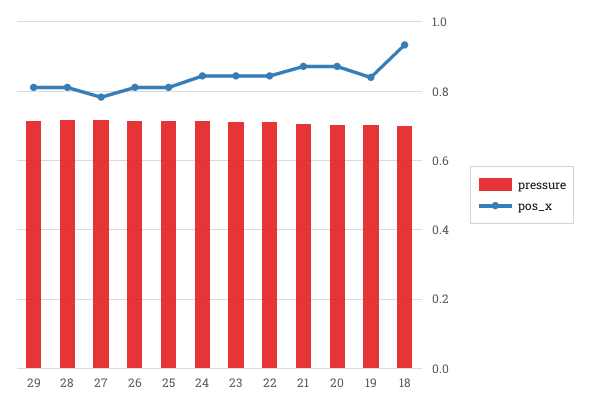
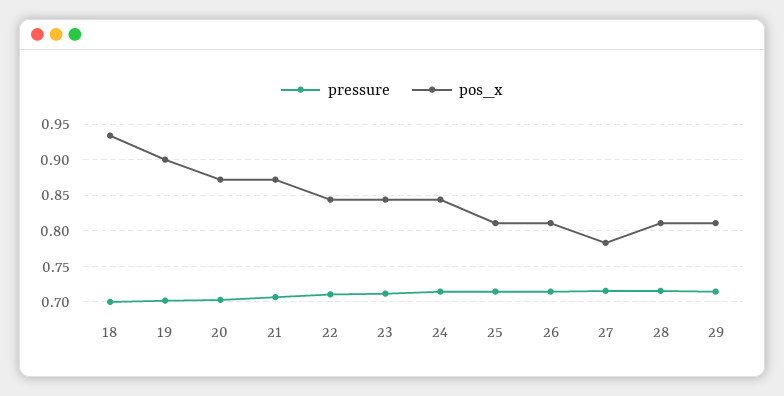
pos_x, 19: 0.84 -> 0.9

